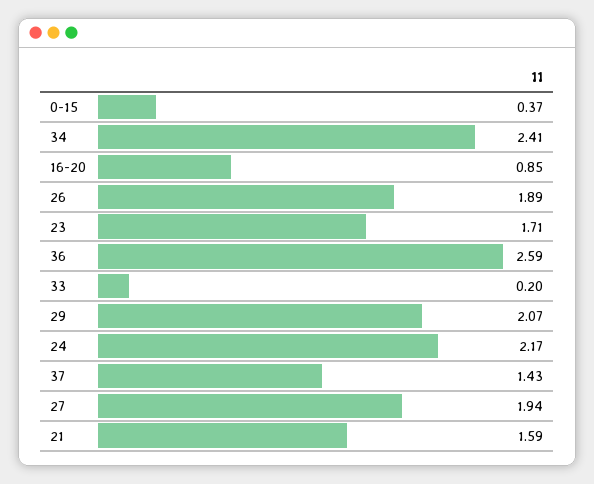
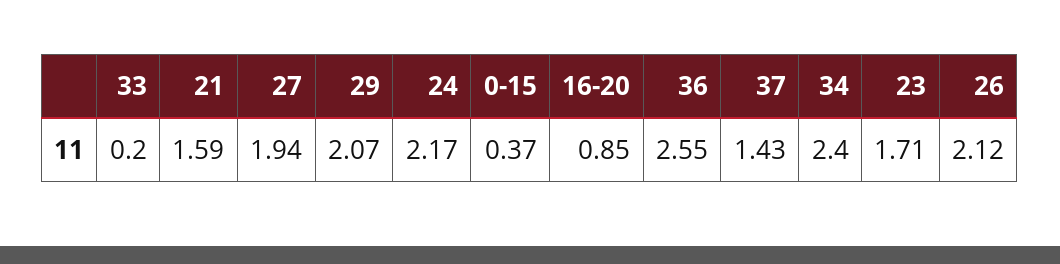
34: 2.41 -> 2.4
26: 1.89 -> 2.12
36: 2.59 -> 2.55

